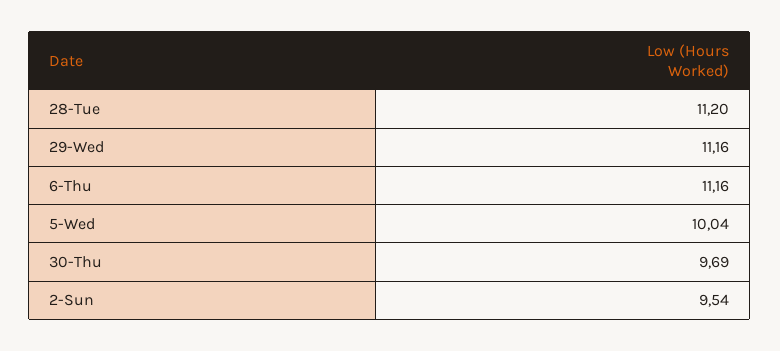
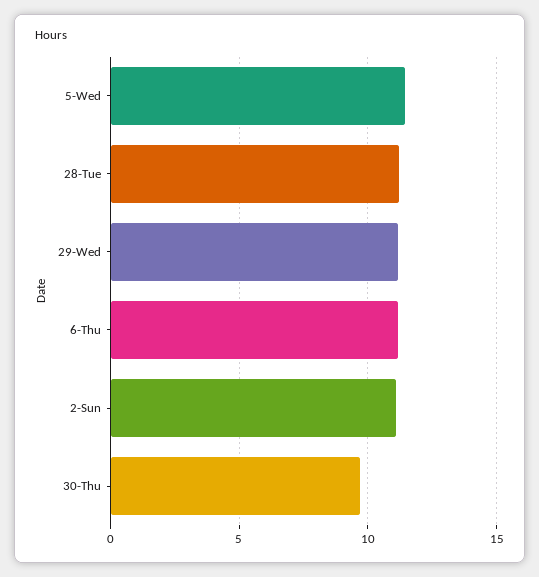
5-Wed: 10.04 -> 11.5
2-Sun: 9.54 -> 11

